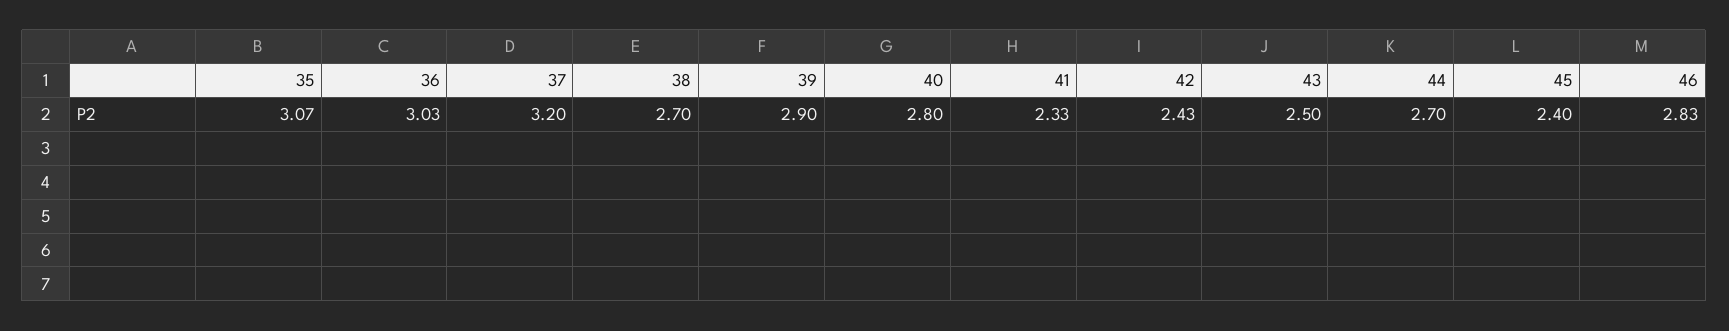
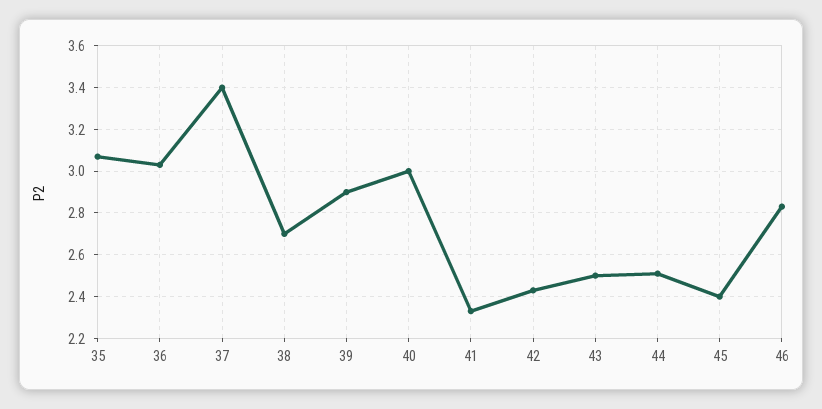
37: 3.2 -> 3.4
40: 2.8 -> 3
44: 2.7 -> 2.5

